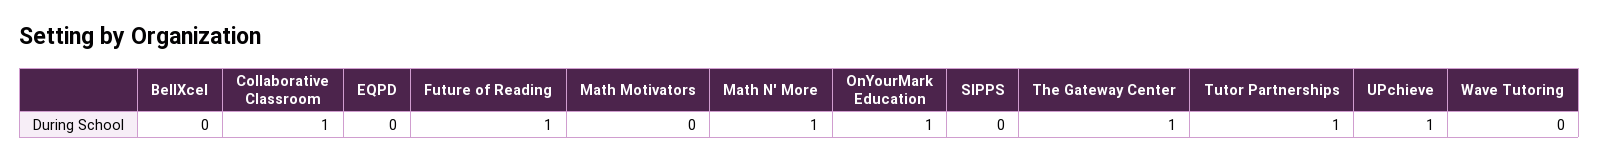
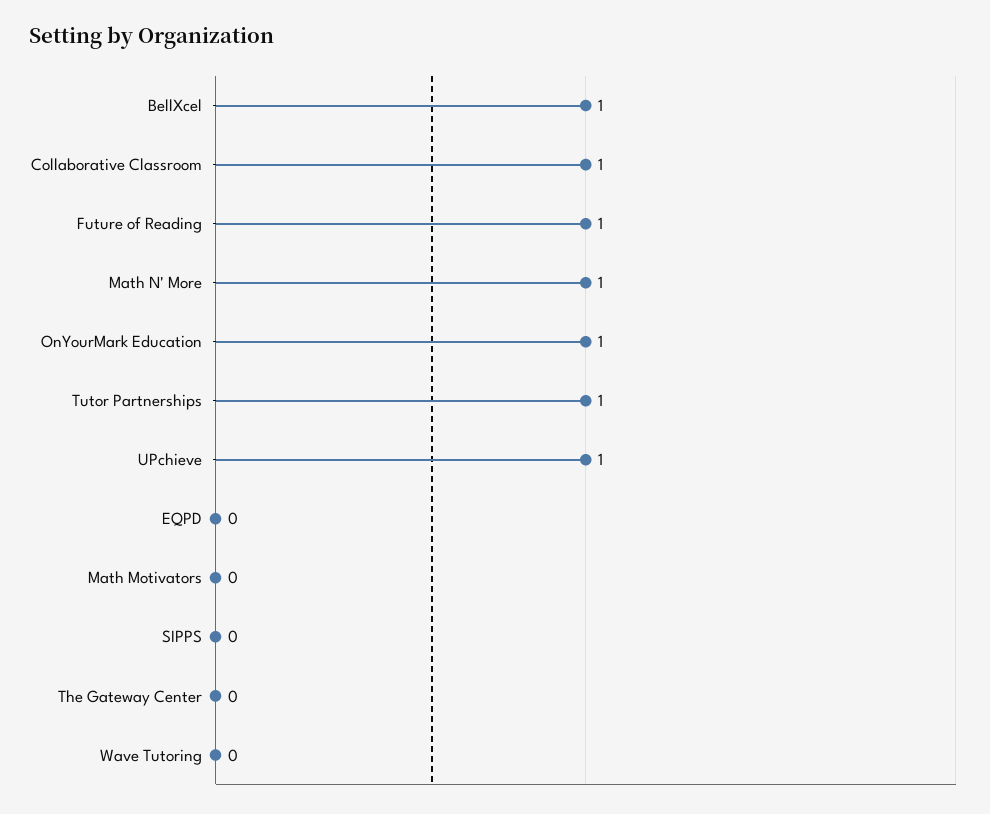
BellXcel: 0 -> 1
The Gateway Center: 1 -> 0

